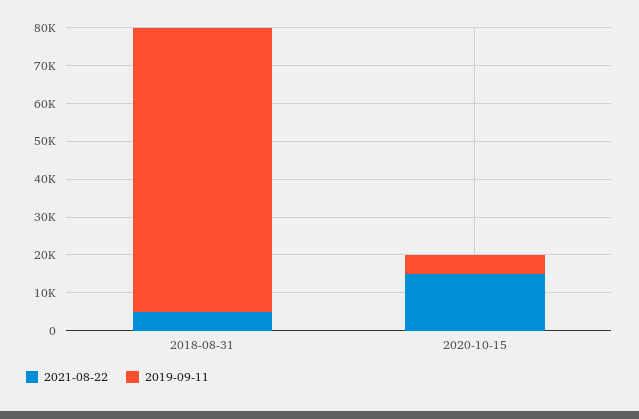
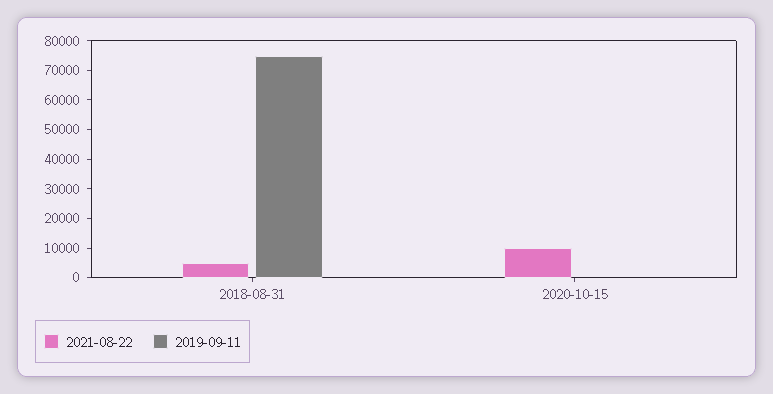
2021-08-22, 2020-10-15: 15000 -> 10000
2019-09-11, 2020-10-15: 5000 -> 0

